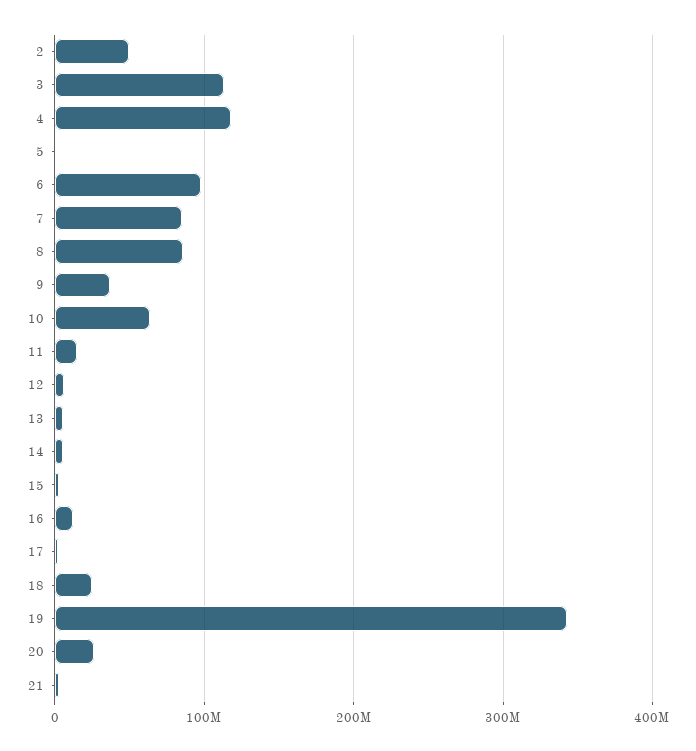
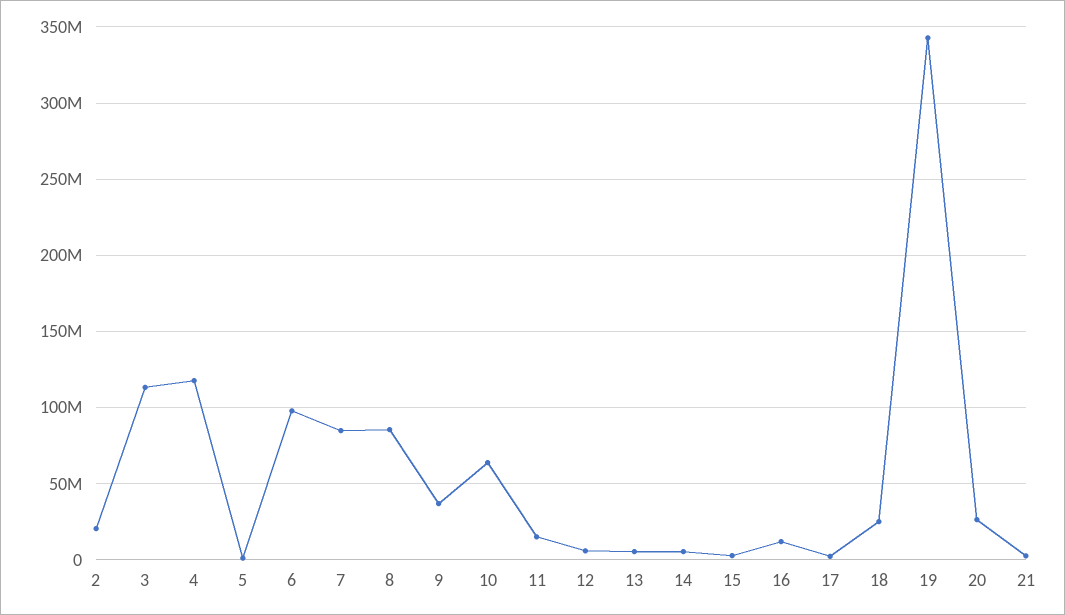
2: 50000000 -> 20000000

